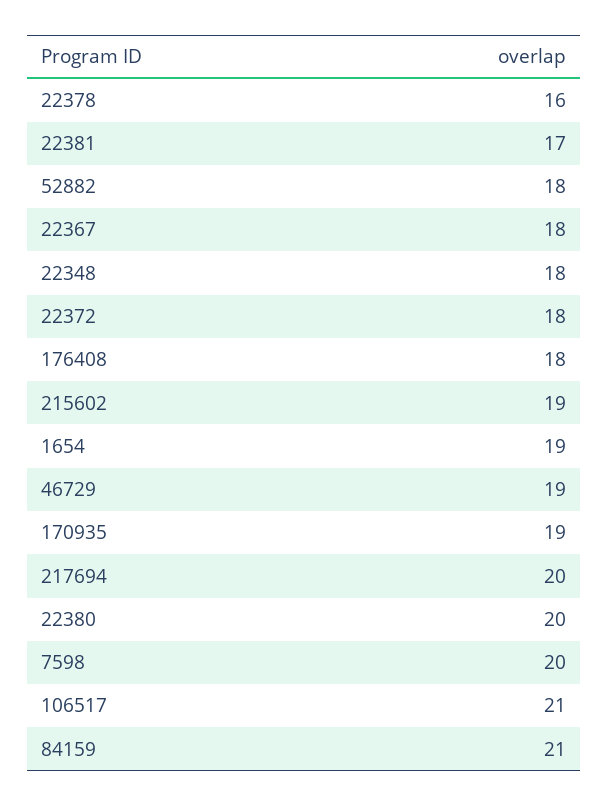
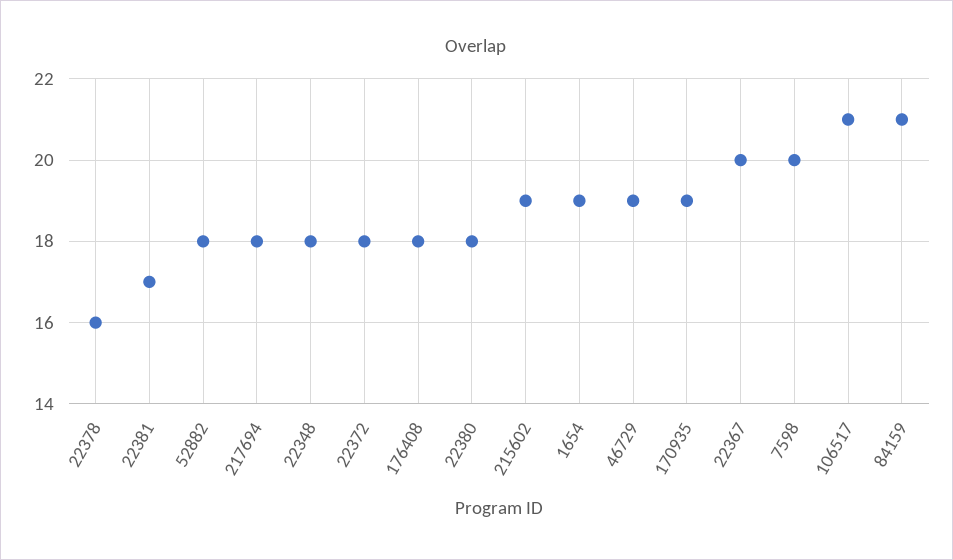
22367: 18 -> 20
217694: 20 -> 18
22380: 20 -> 18

